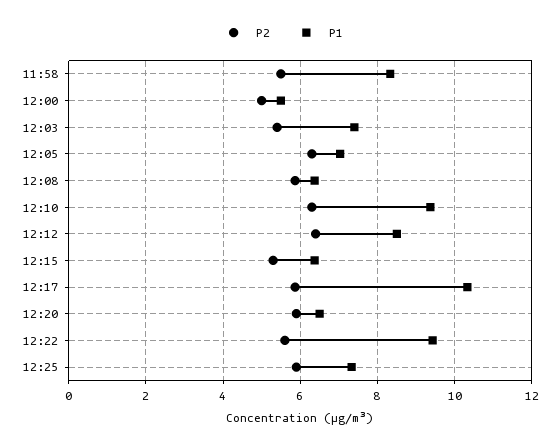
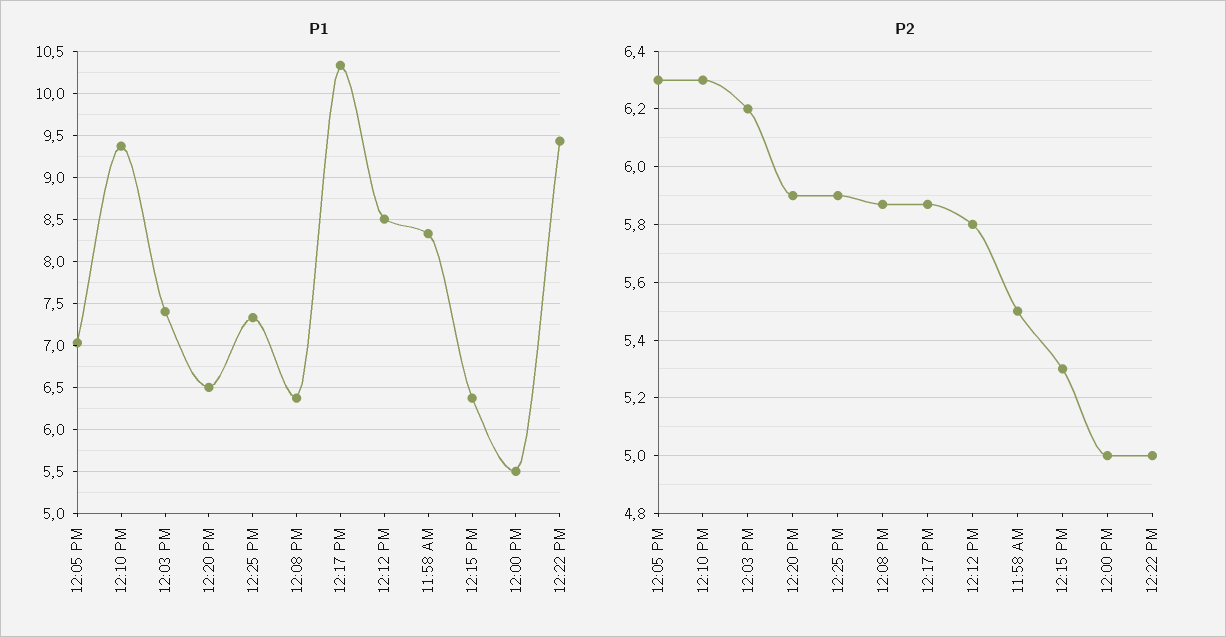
P2, 12:03: 5.4 -> 6.2
P2, 12:12: 6.4 -> 5.8
P2, 12:22: 5.6 -> 5

